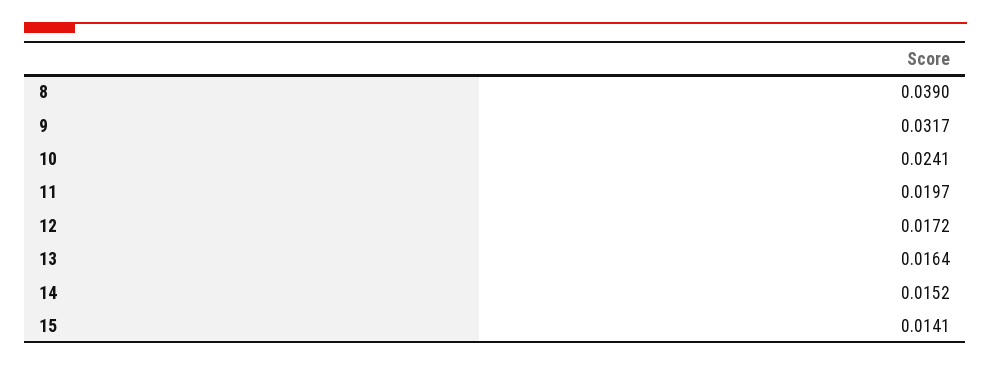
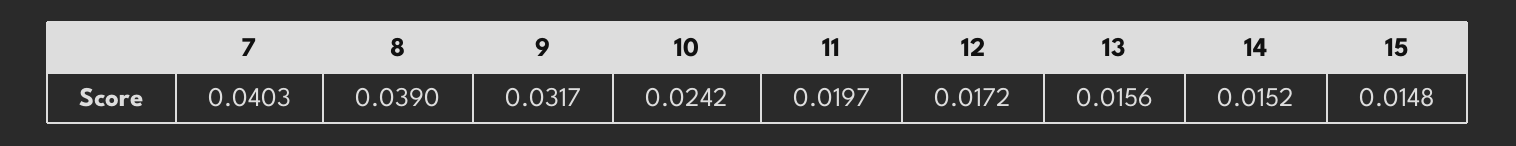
10: 0.0241 -> 0.0242
13: 0.0164 -> 0.0156
15: 0.0141 -> 0.0148
7: none -> 0.0403

